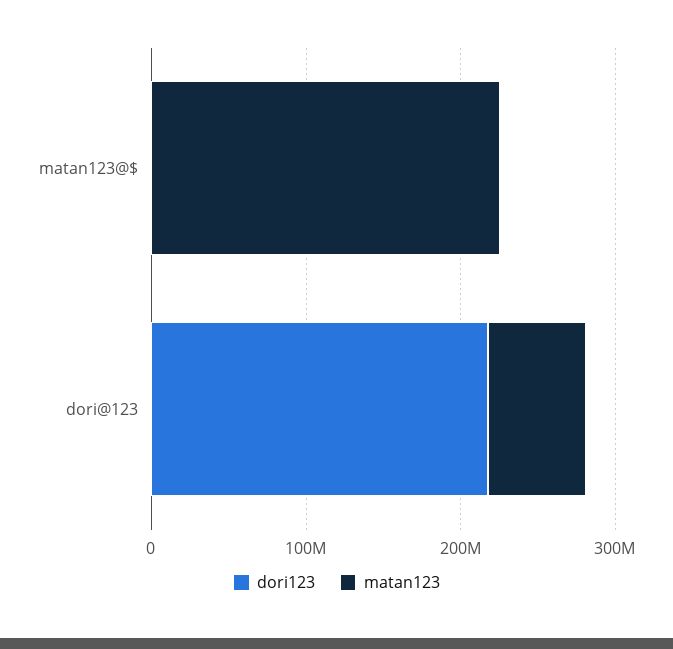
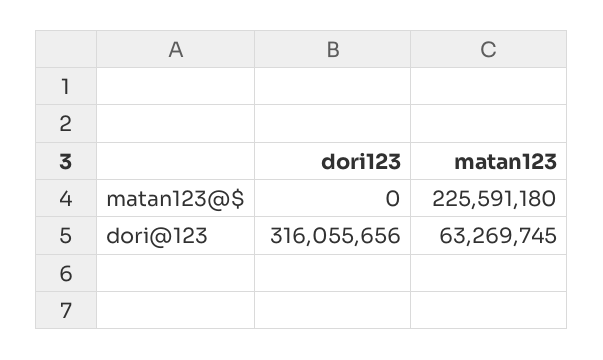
dori123, dori@123: 220000000 -> 316055656

